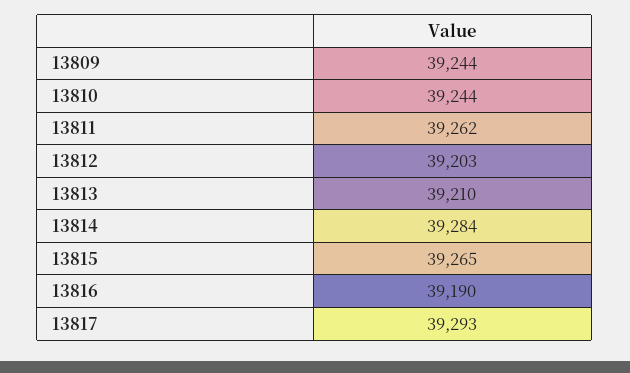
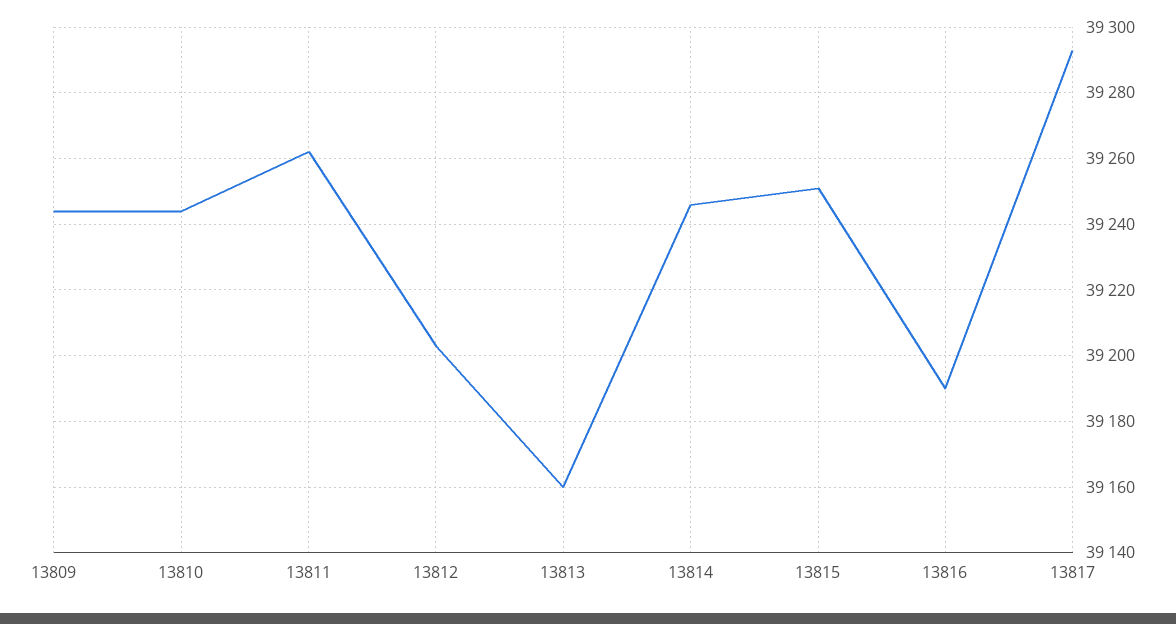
13813: 39210 -> 39160
13814: 39284 -> 39245
13815: 39265 -> 39250

